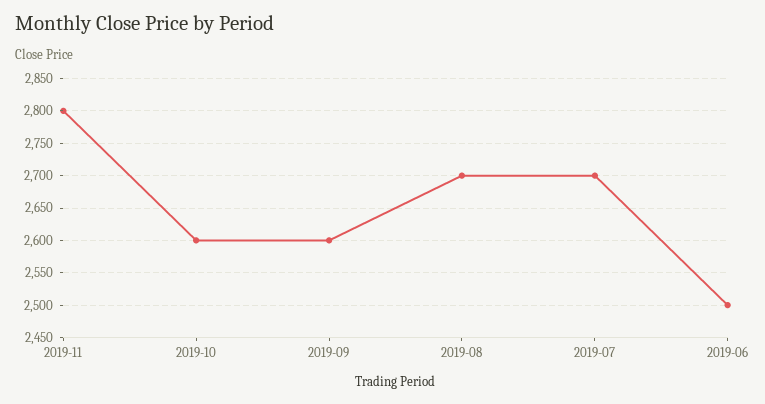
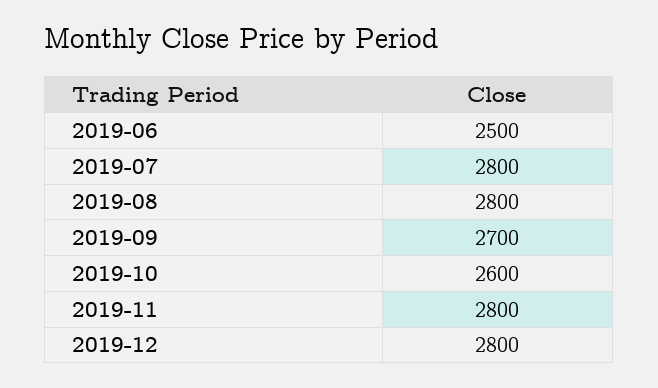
2019-09: 2600 -> 2700
2019-08: 2700 -> 2800
2019-07: 2700 -> 2800
2019-12: none -> 2800

